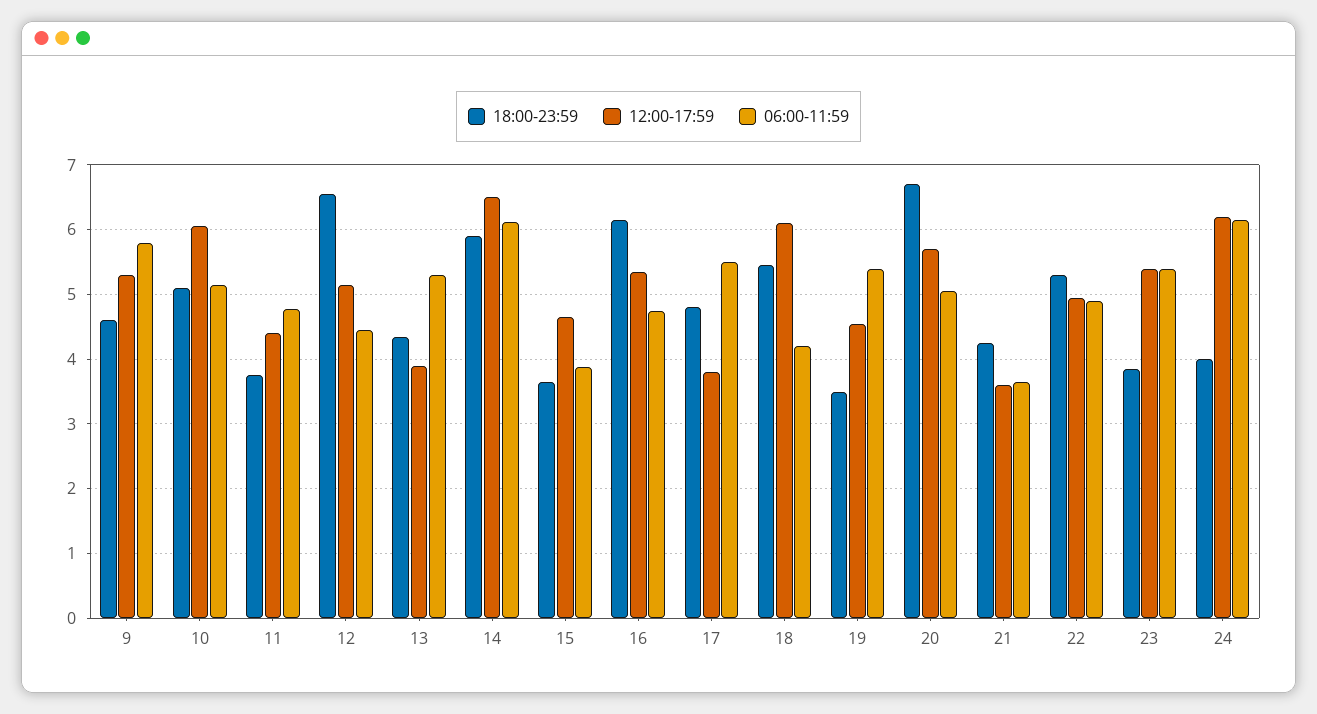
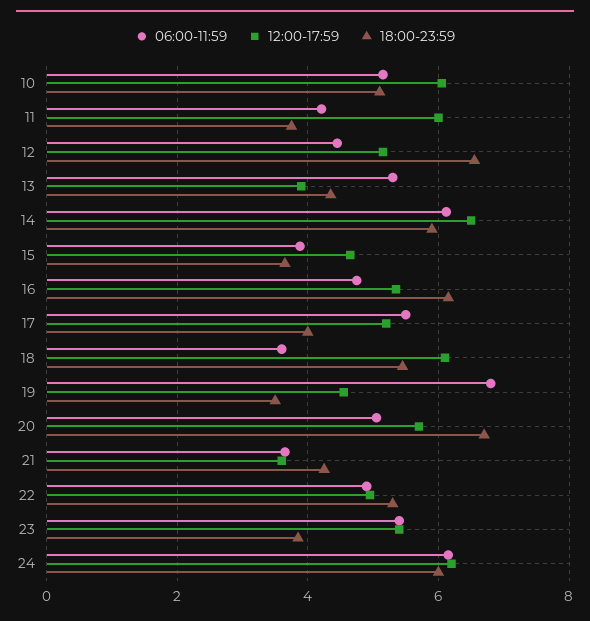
18:00-23:59, 9: 4.6 -> none
12:00-17:59, 9: 5.3 -> none
06:00-11:59, 9: 5.8 -> none
12:00-17:59, 11: 4.4 -> 6
06:00-11:59, 11: 4.8 -> 4.2
18:00-23:59, 17: 4.8 -> 4
12:00-17:59, 17: 3.8 -> 5.2
06:00-11:59, 18: 4.2 -> 3.6
06:00-11:59, 19: 5.4 -> 6.8
18:00-23:59, 24: 4 -> 6

